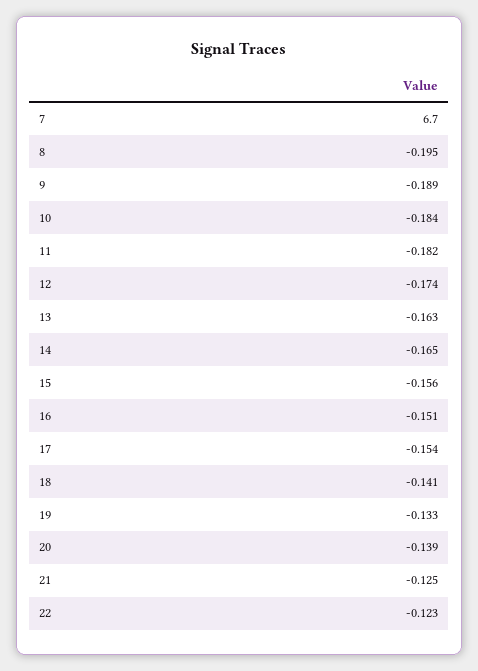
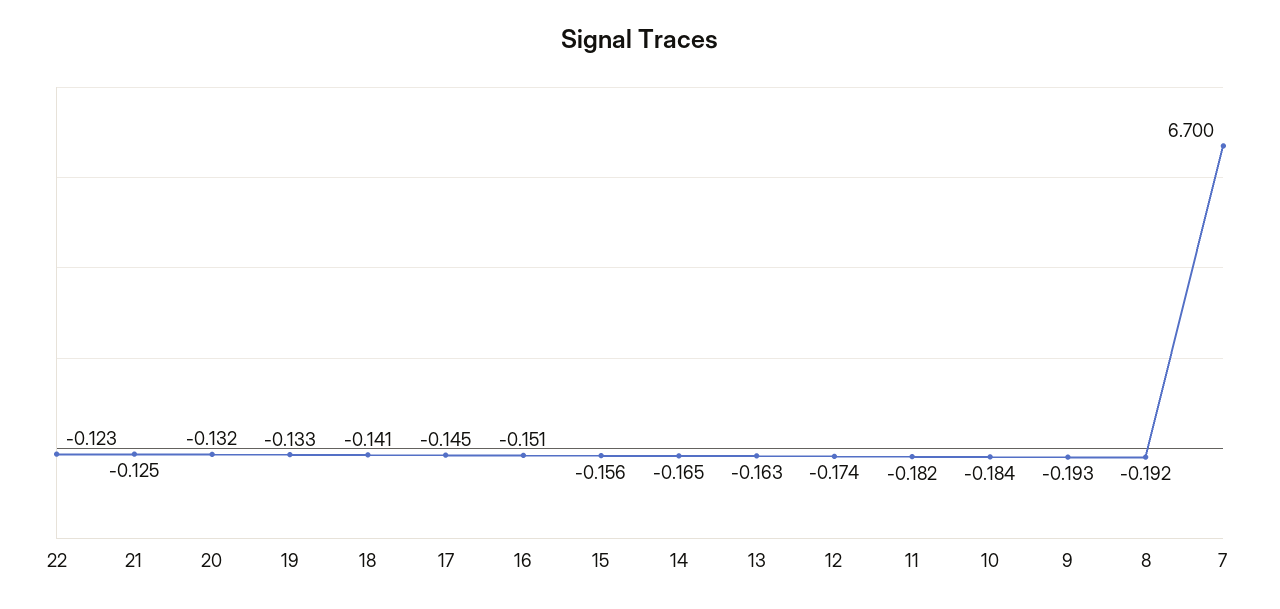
8: -0.195 -> -0.192
9: -0.189 -> -0.193
17: -0.154 -> -0.145
20: -0.139 -> -0.132

